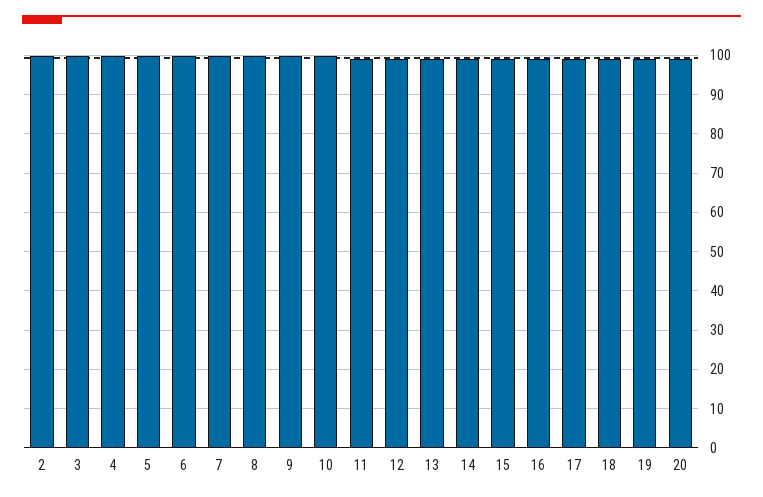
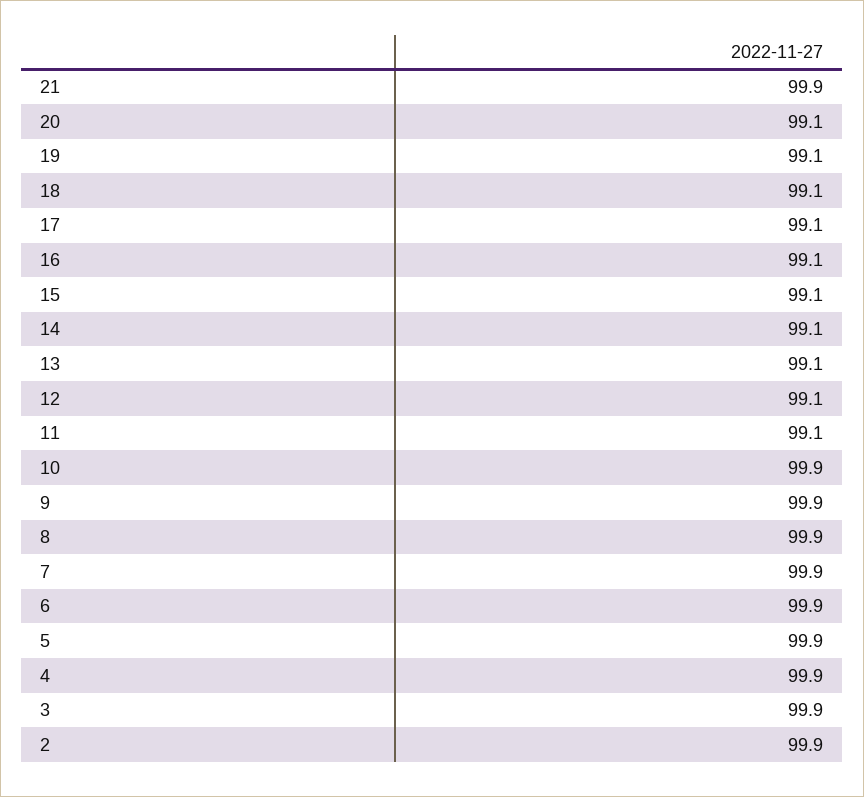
21: none -> 99.9

